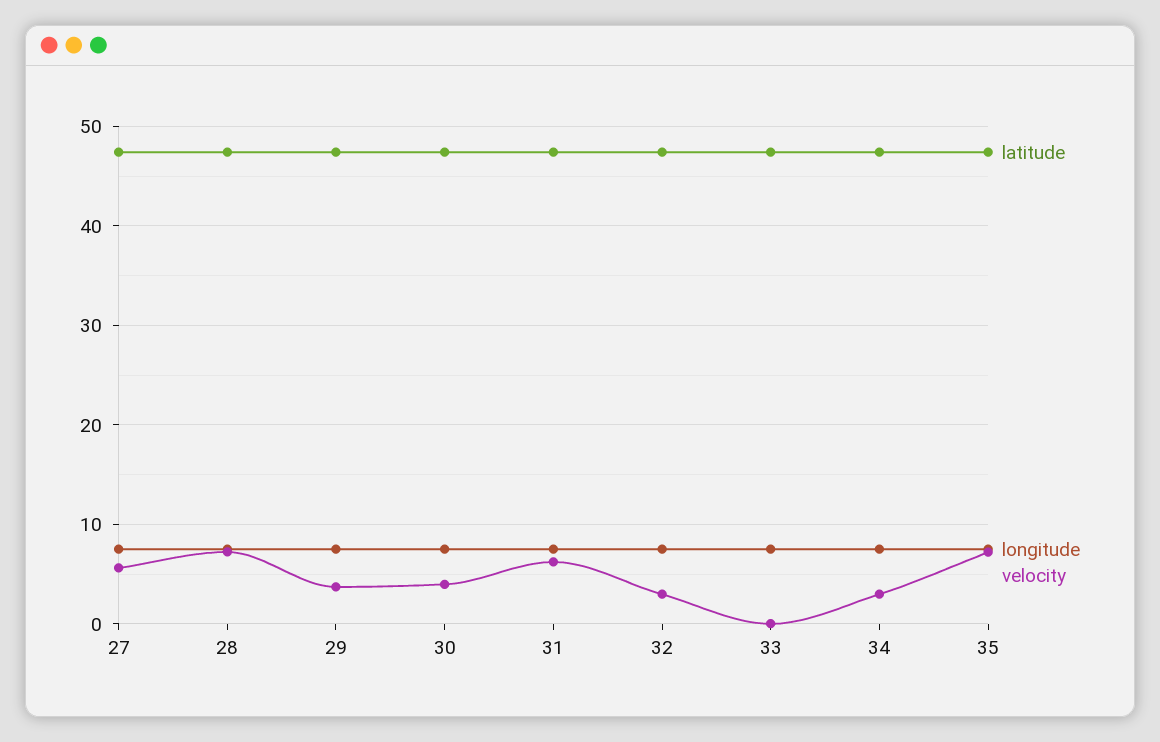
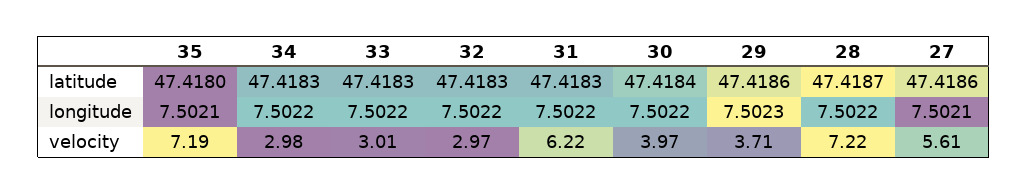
velocity, 33: 0 -> 3.01

